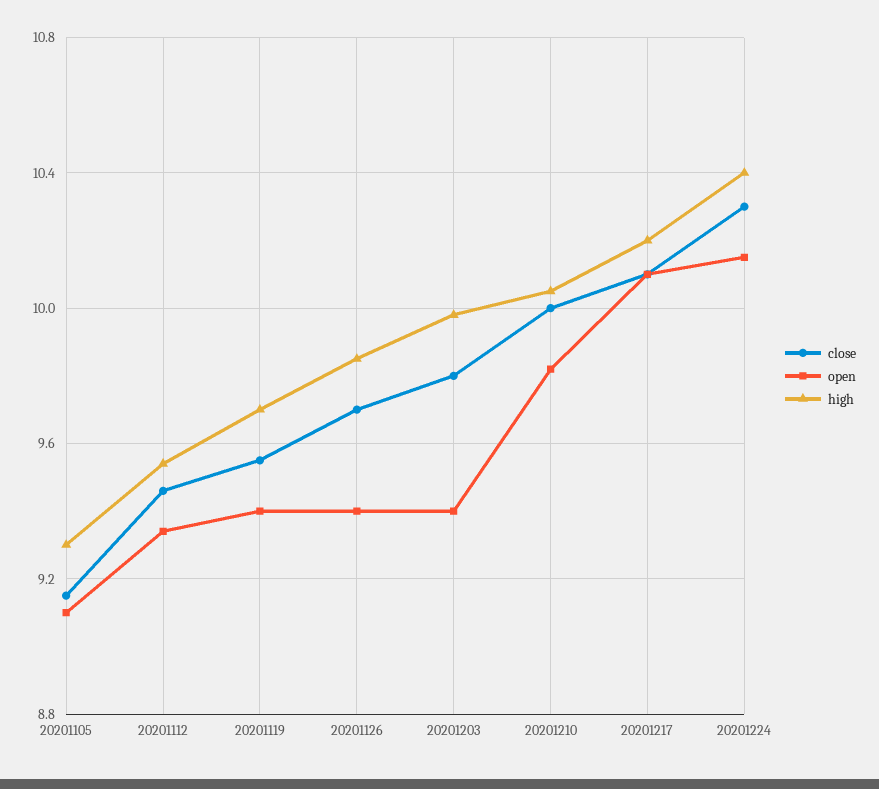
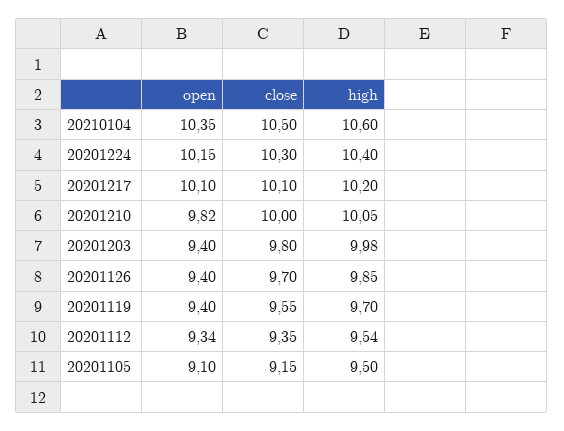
high, 20201105: 9.3 -> 9.5
close, 20201112: 9.45 -> 9.35
open, 20210104: none -> 10.35
close, 20210104: none -> 10.5
high, 20210104: none -> 10.6

